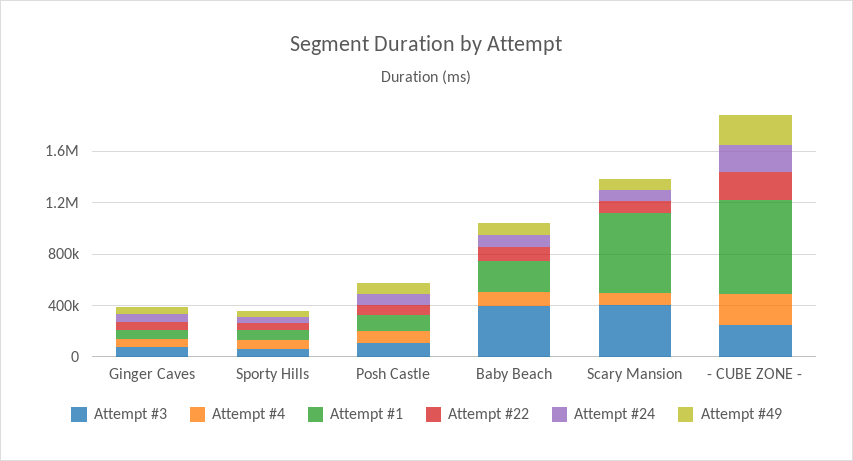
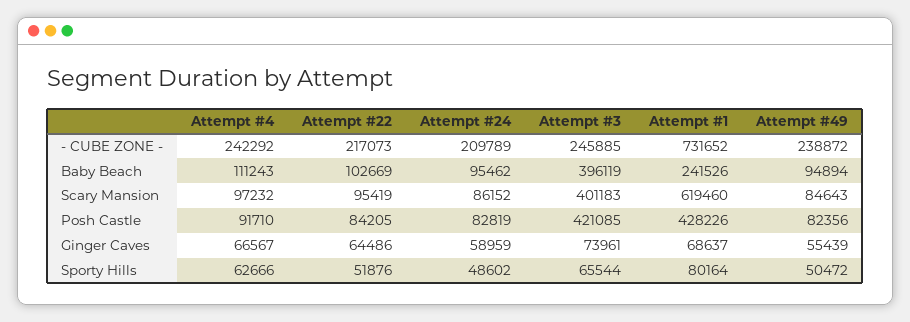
Attempt #3, Posh Castle: 100000 -> 421085
Attempt #1, Posh Castle: 100000 -> 428226

